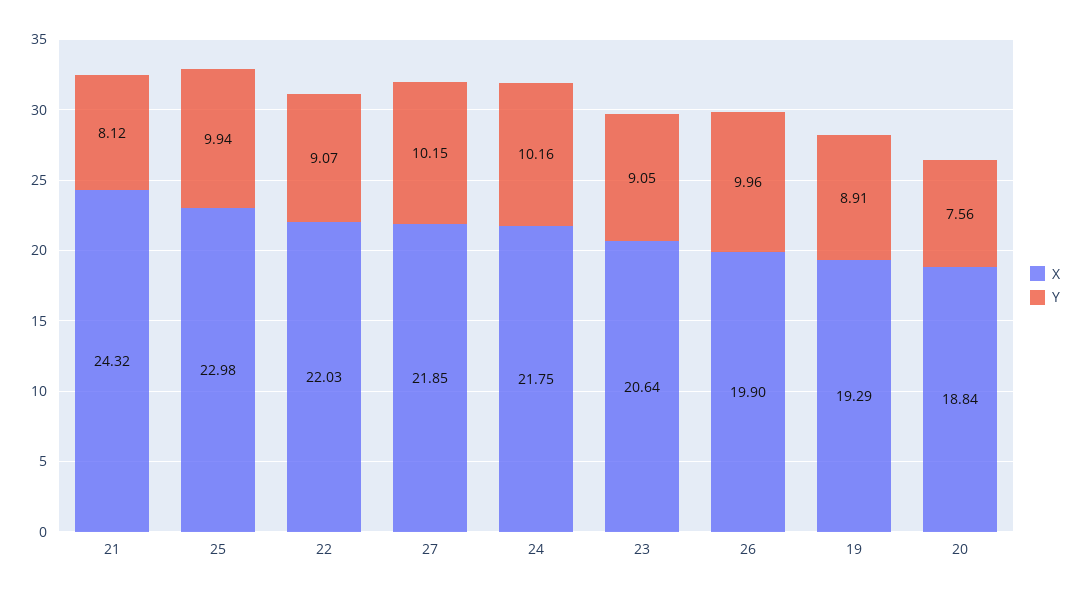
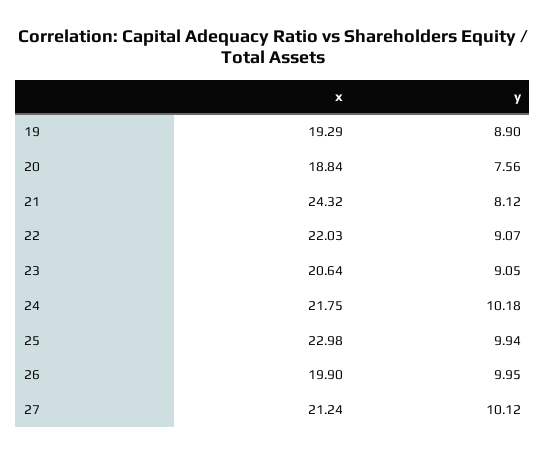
X, 27: 21.85 -> 21.24
Y, 27: 10.15 -> 10.12
Y, 24: 10.16 -> 10.18
Y, 26: 9.96 -> 9.95
Y, 19: 8.91 -> 8.9

